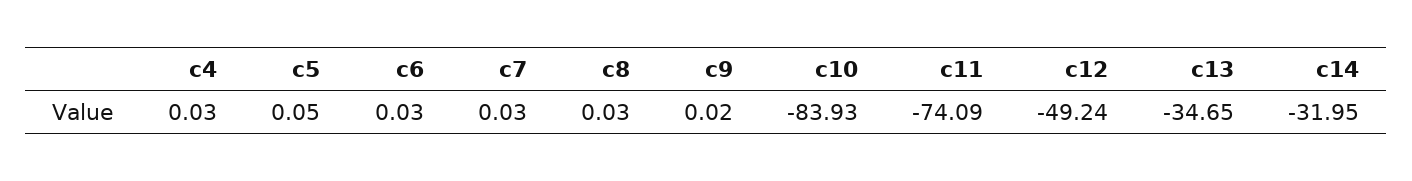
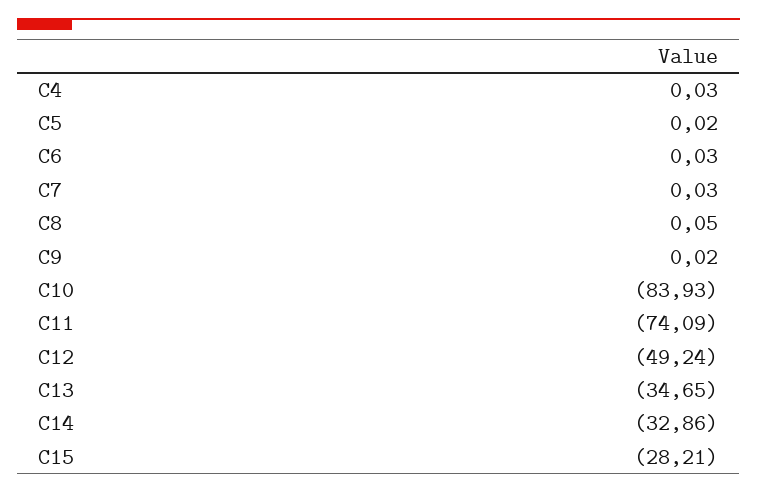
c5: 0.05 -> 0.02
c8: 0.03 -> 0.05
c14: -31.95 -> -32.86
C15: none -> -28.21

